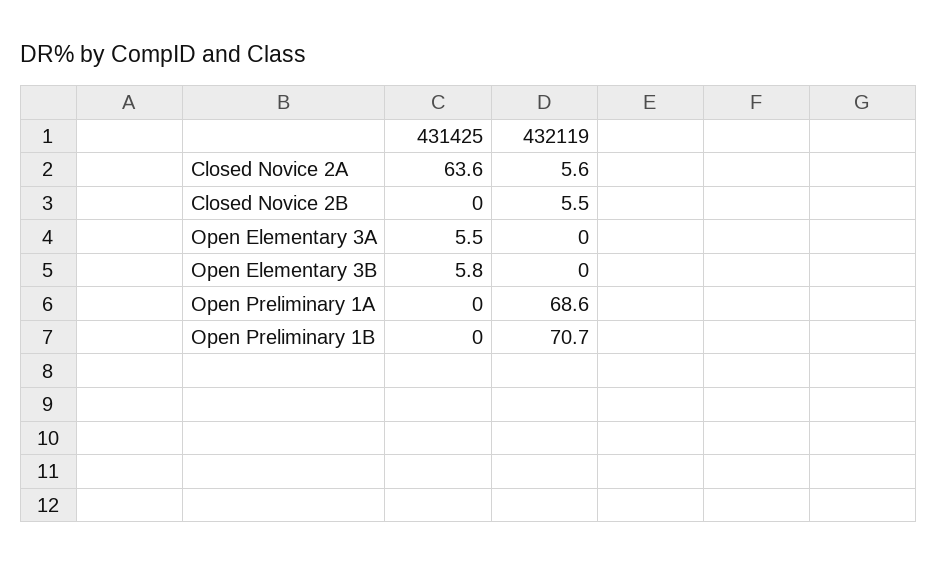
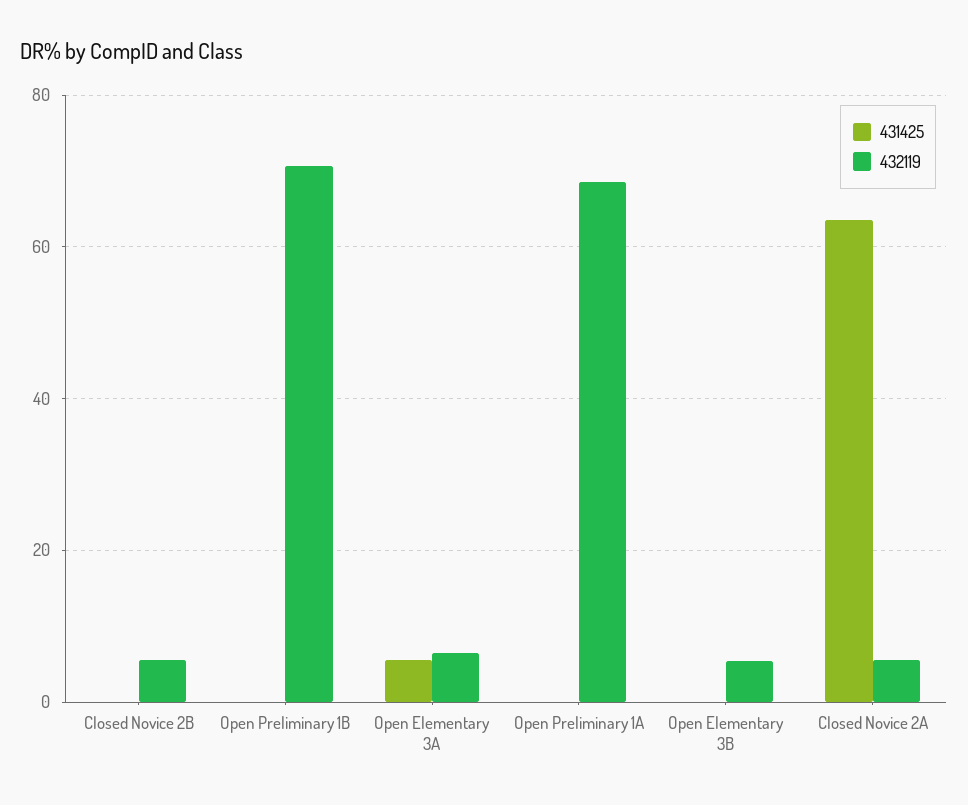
432119, Open Elementary 3A: 0 -> 6
431425, Open Elementary 3B: 5.8 -> 0
432119, Open Elementary 3B: 0 -> 6

